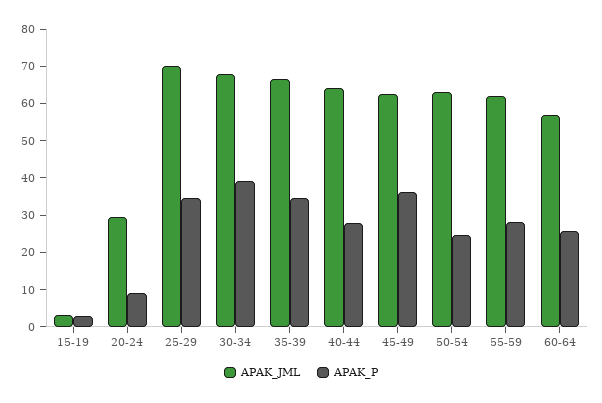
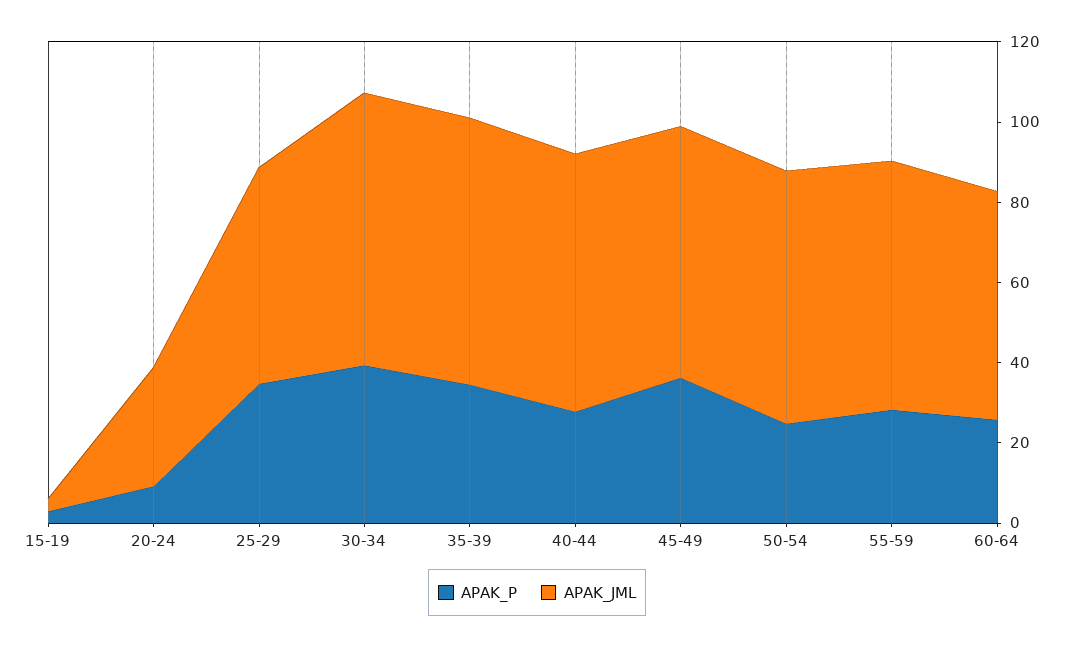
APAK_JML, 25-29: 70 -> 55

